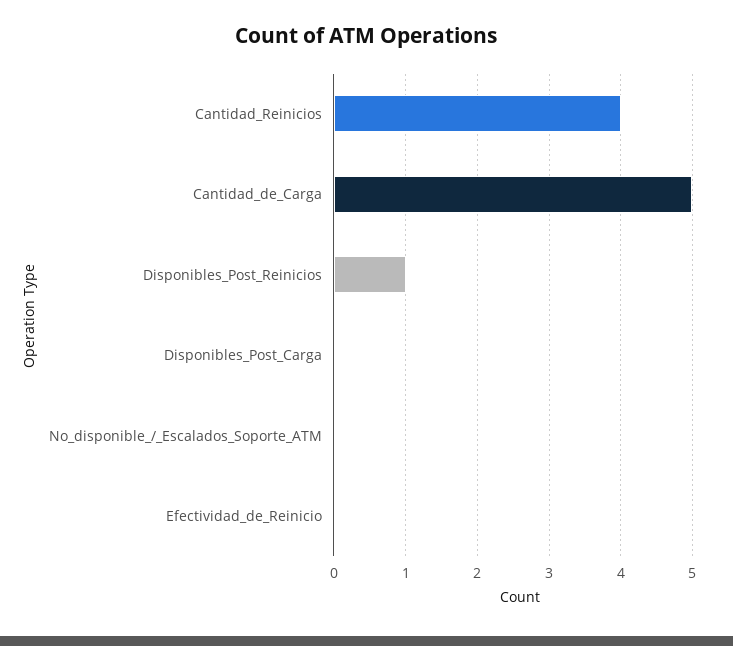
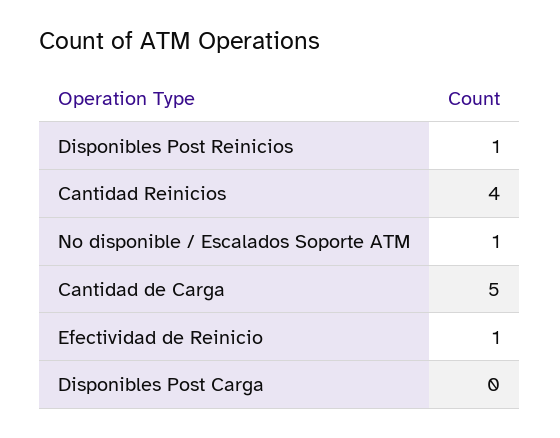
No_disponible_/_Escalados_Soporte_ATM: 0 -> 1
Efectividad_de_Reinicio: 0 -> 1

